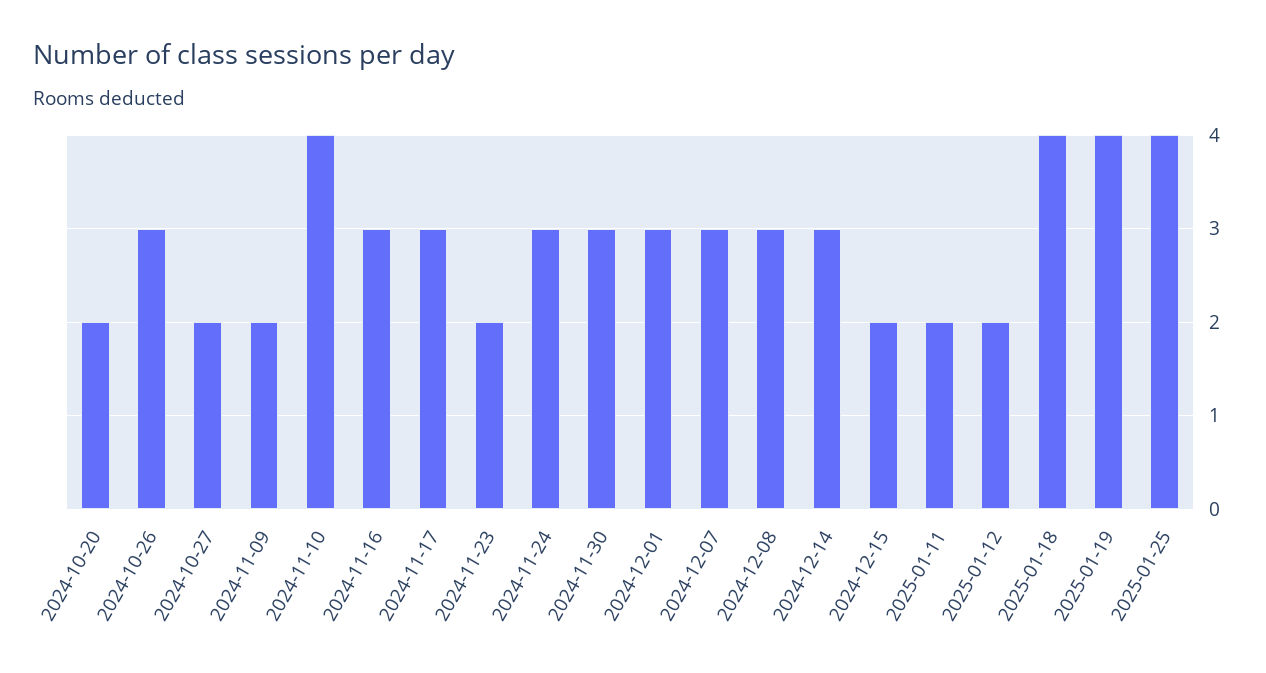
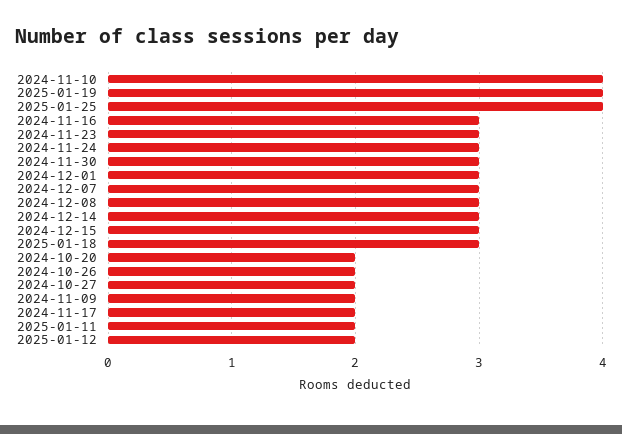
2024-10-26: 3 -> 2
2024-11-17: 3 -> 2
2024-11-23: 2 -> 3
2024-12-15: 2 -> 3
2025-01-18: 4 -> 3

